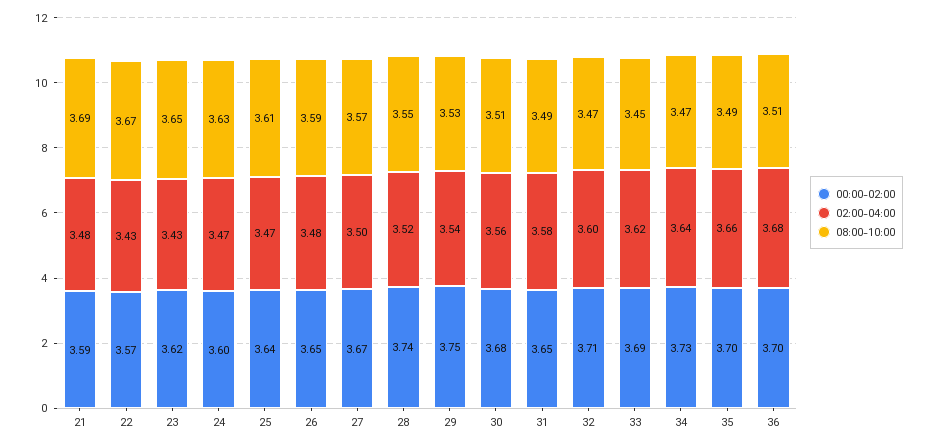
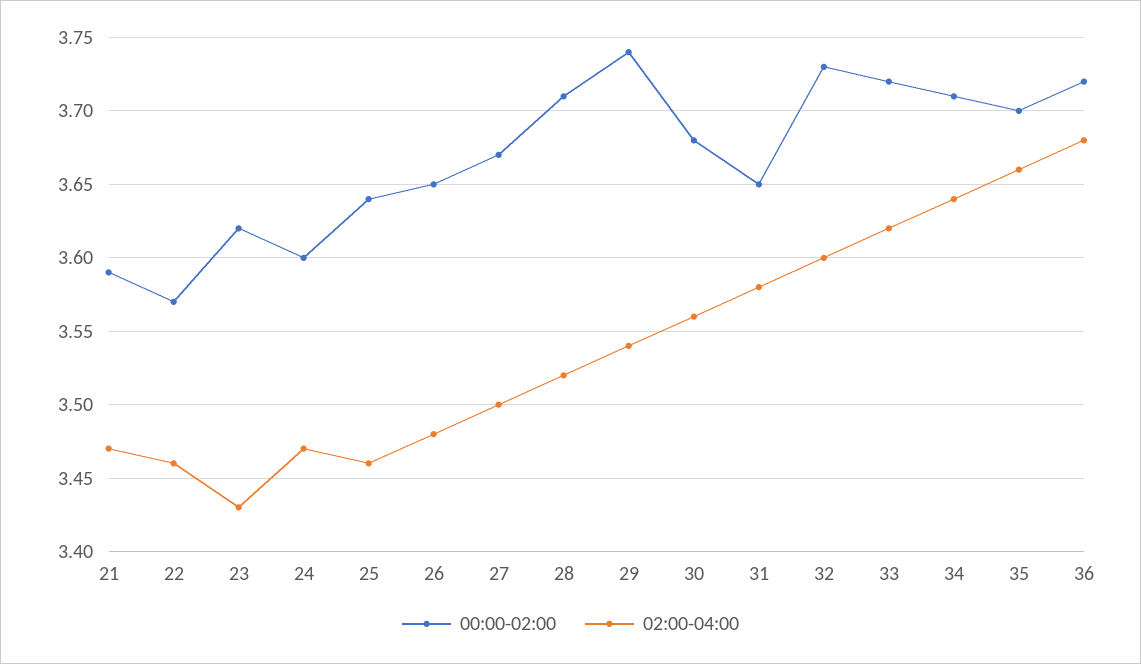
02:00-04:00, 21: 3.48 -> 3.47
08:00-10:00, 21: 3.69 -> none
02:00-04:00, 22: 3.43 -> 3.46
08:00-10:00, 22: 3.67 -> none
08:00-10:00, 23: 3.65 -> none
08:00-10:00, 24: 3.63 -> none
02:00-04:00, 25: 3.47 -> 3.46
08:00-10:00, 25: 3.61 -> none
08:00-10:00, 26: 3.59 -> none
08:00-10:00, 27: 3.57 -> none
00:00-02:00, 28: 3.74 -> 3.71
08:00-10:00, 28: 3.55 -> none
00:00-02:00, 29: 3.75 -> 3.74
08:00-10:00, 29: 3.53 -> none
08:00-10:00, 30: 3.51 -> none
08:00-10:00, 31: 3.49 -> none
00:00-02:00, 32: 3.71 -> 3.73
08:00-10:00, 32: 3.47 -> none
00:00-02:00, 33: 3.69 -> 3.72
08:00-10:00, 33: 3.45 -> none
00:00-02:00, 34: 3.73 -> 3.71
08:00-10:00, 34: 3.47 -> none
08:00-10:00, 35: 3.49 -> none
00:00-02:00, 36: 3.7 -> 3.72
08:00-10:00, 36: 3.51 -> none

